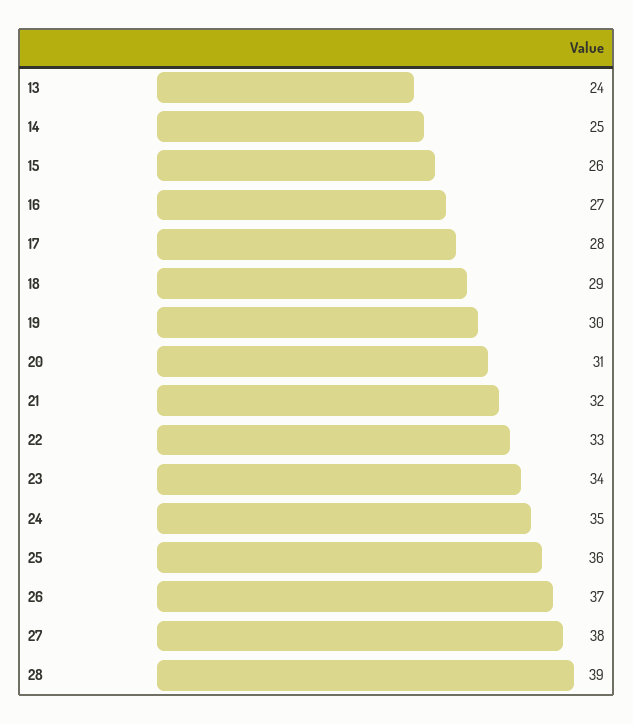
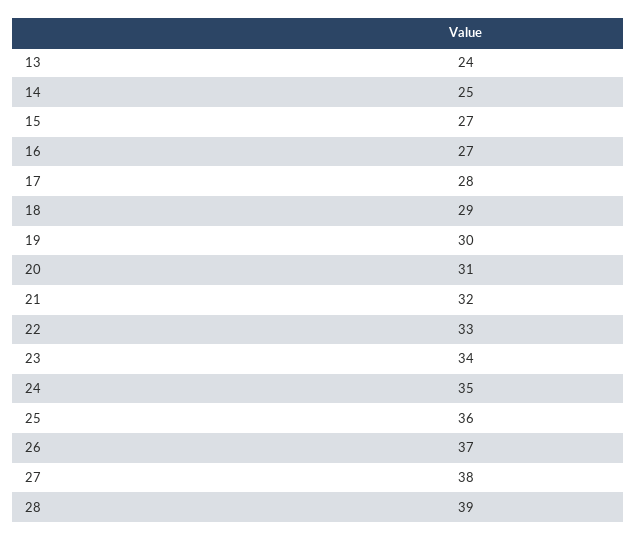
15: 26 -> 27

